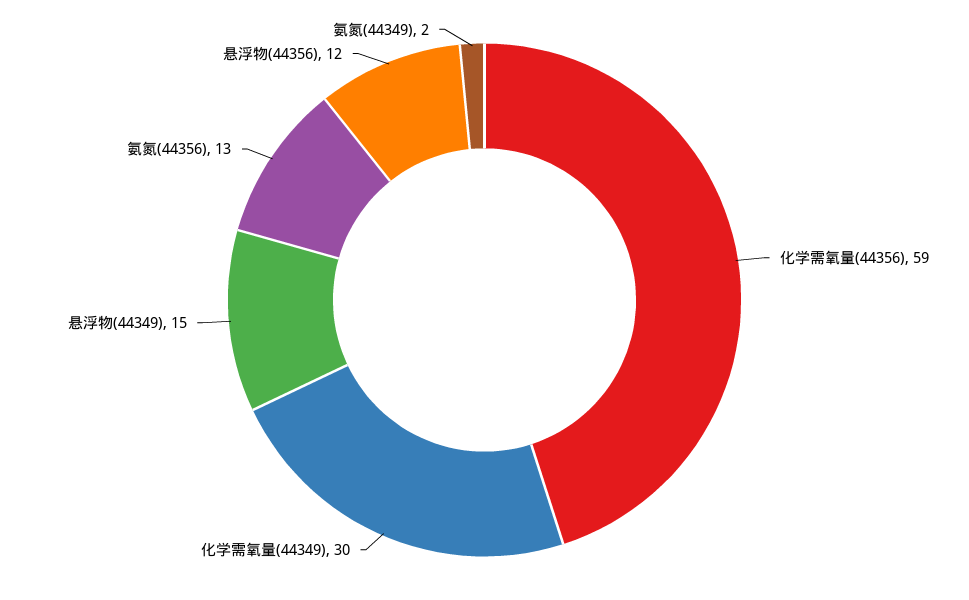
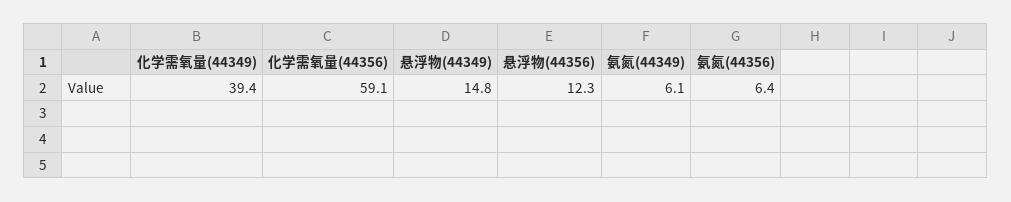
化学需氧量(44349): 30 -> 39.4
氨氮(44356): 13 -> 6.4
氨氮(44349): 2 -> 6.1

